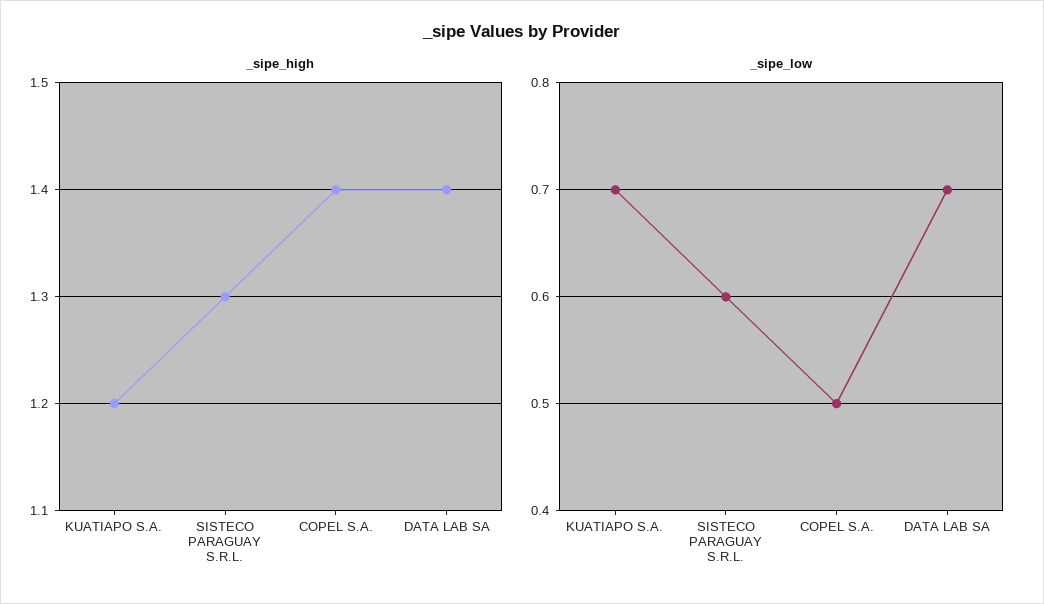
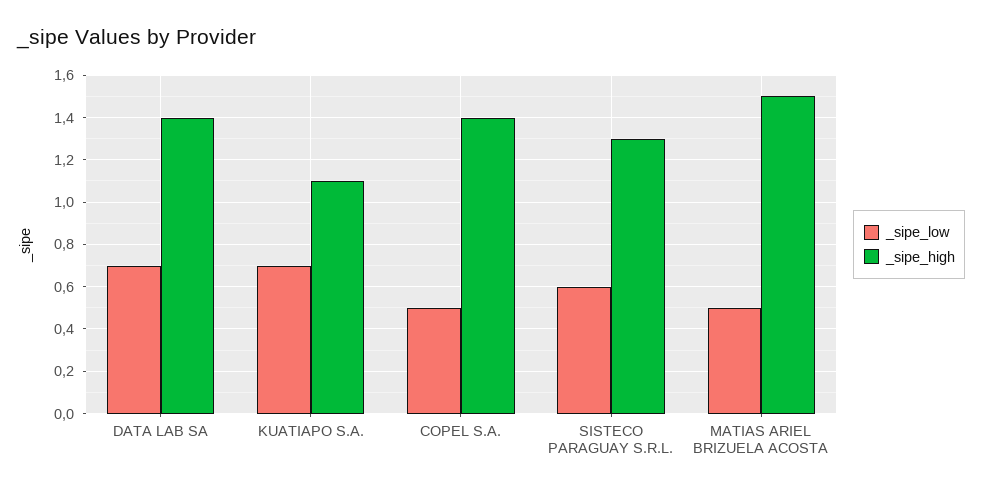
_sipe_high, KUATIAPO S.A.: 1.2 -> 1.1
_sipe_low, MATIAS ARIEL BRIZUELA ACOSTA: none -> 0.5
_sipe_high, MATIAS ARIEL BRIZUELA ACOSTA: none -> 1.5

